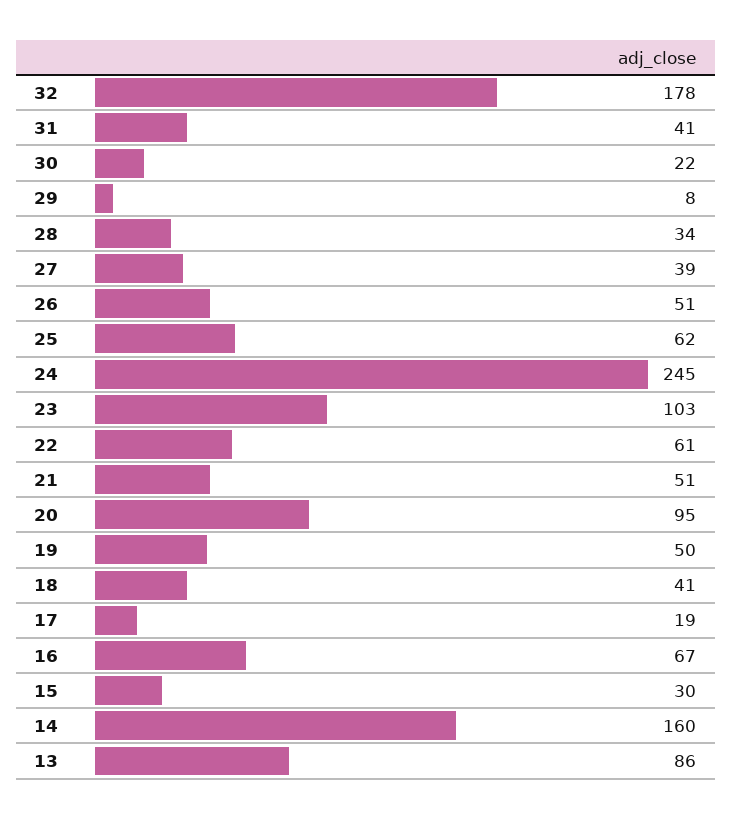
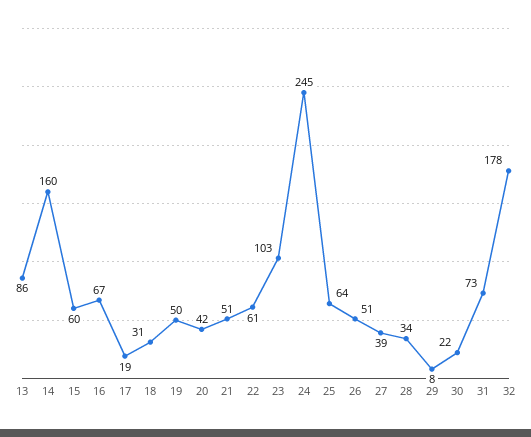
31: 41 -> 73
25: 62 -> 64
20: 95 -> 42
18: 41 -> 31
15: 30 -> 60

